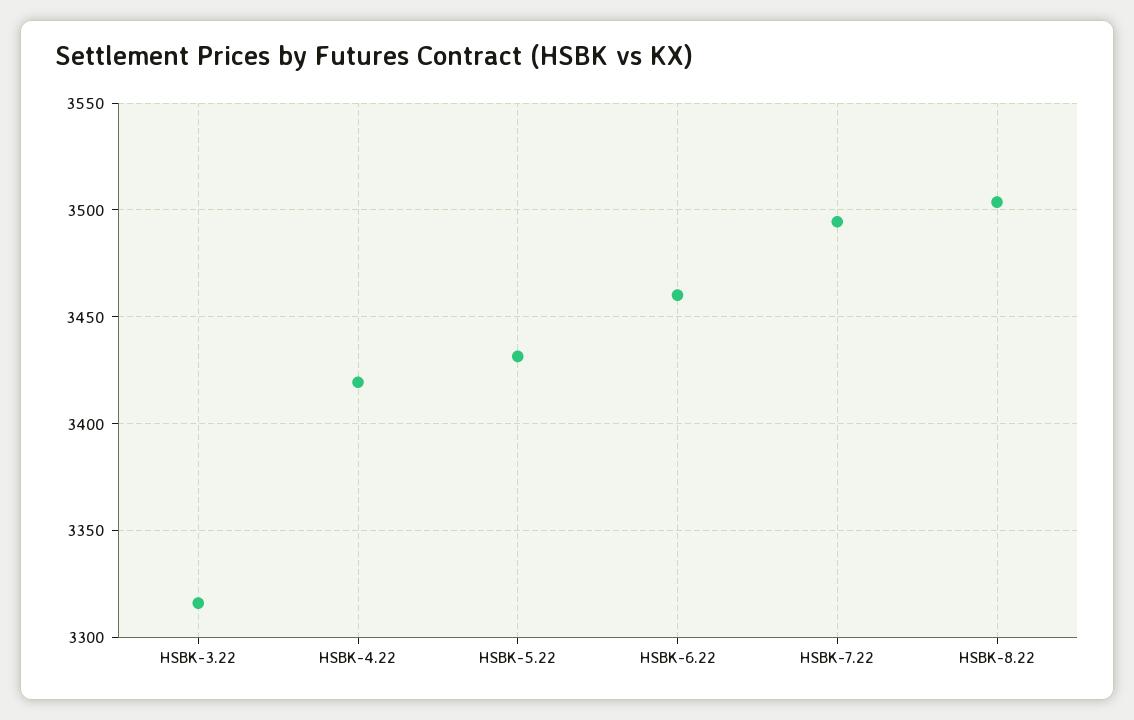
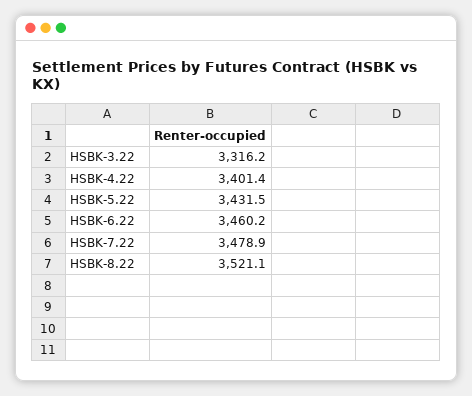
HSBK-4.22: 3420 -> 3401.4
HSBK-7.22: 3495 -> 3478.9
HSBK-8.22: 3505 -> 3521.1

